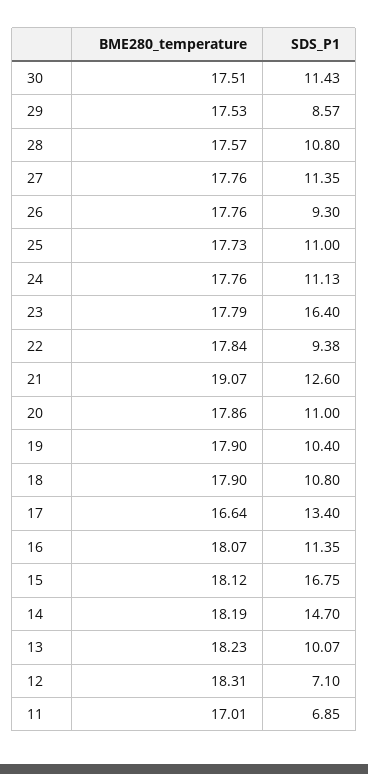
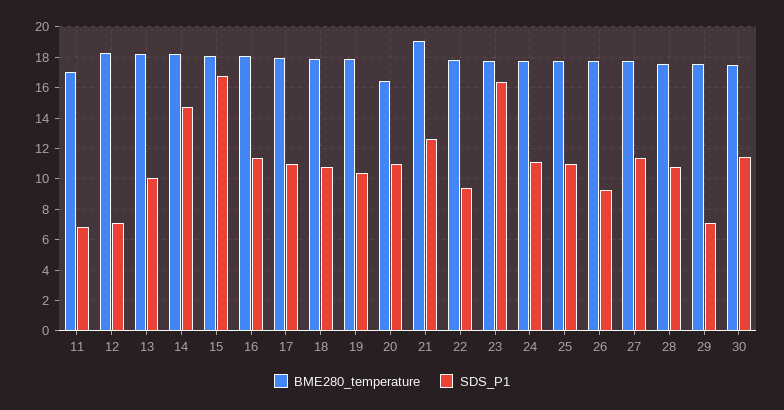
SDS_P1, 29: 8.57 -> 7
BME280_temperature, 20: 17.86 -> 16.5
BME280_temperature, 17: 16.64 -> 18
SDS_P1, 17: 13.4 -> 11

